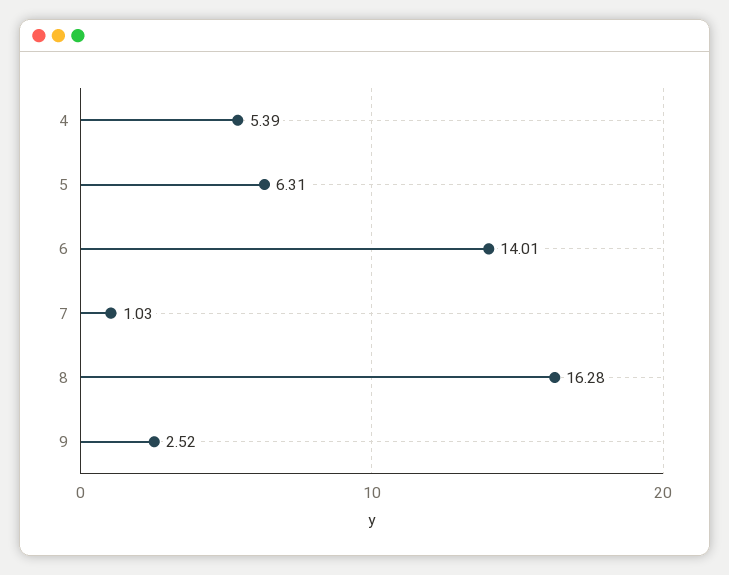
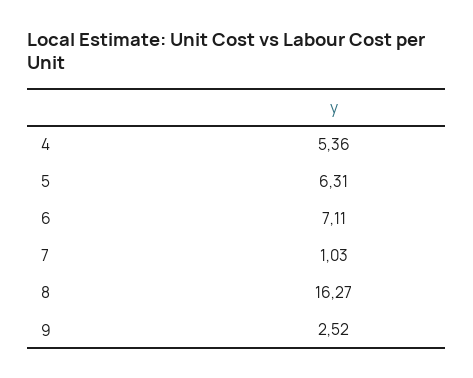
4: 5.39 -> 5.36
6: 14.01 -> 7.11
8: 16.28 -> 16.27

